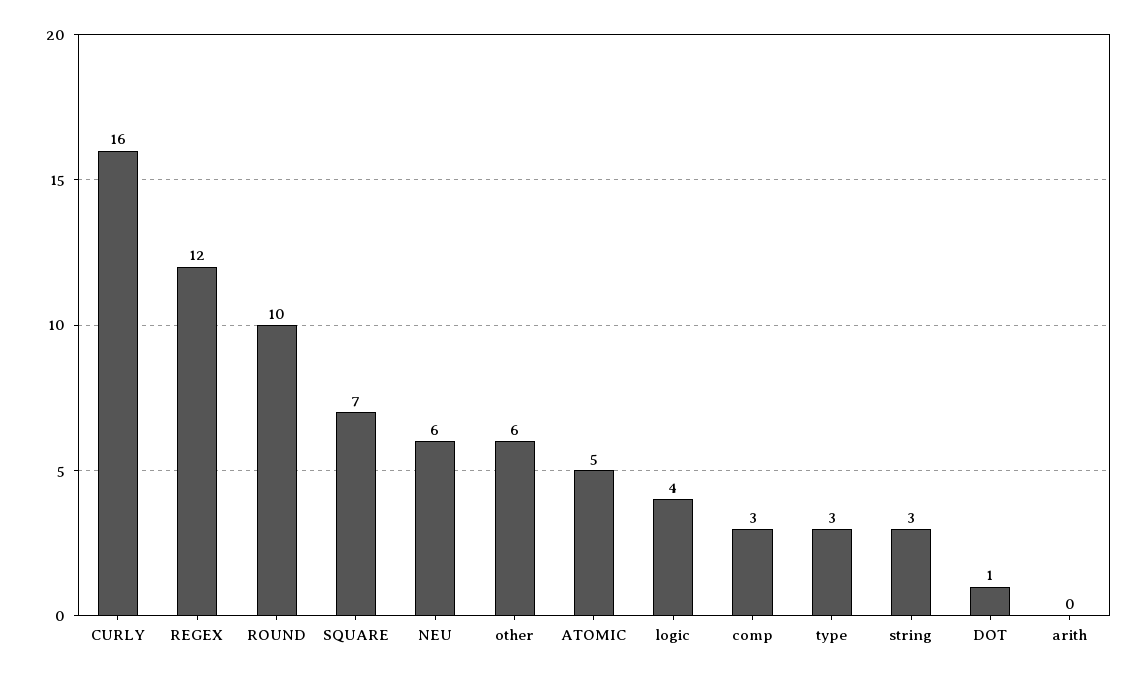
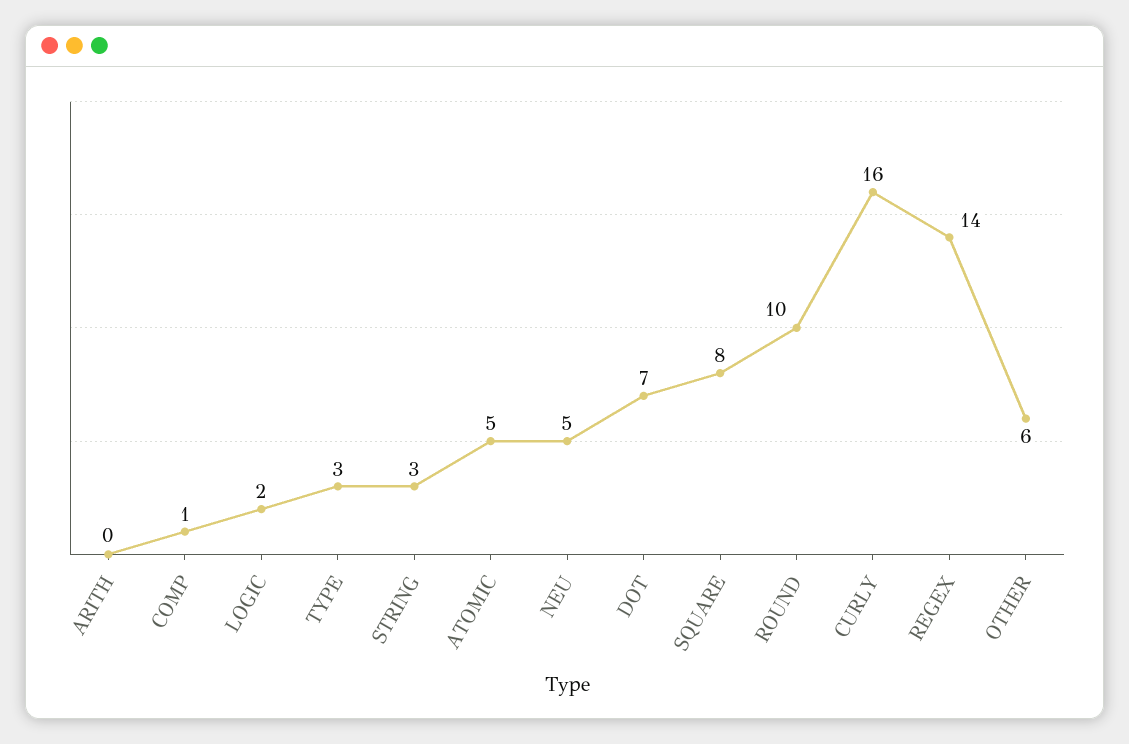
REGEX: 12 -> 14
SQUARE: 7 -> 8
NEU: 6 -> 5
logic: 4 -> 2
comp: 3 -> 1
DOT: 1 -> 7

